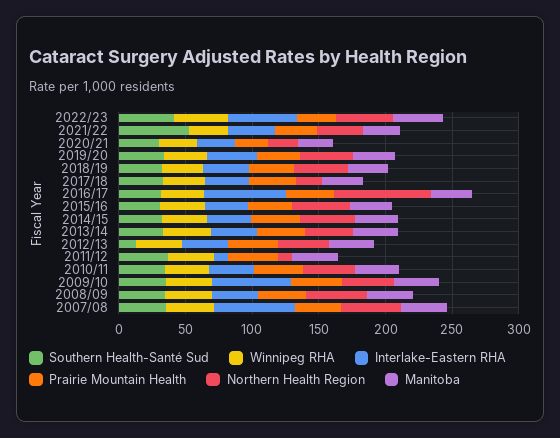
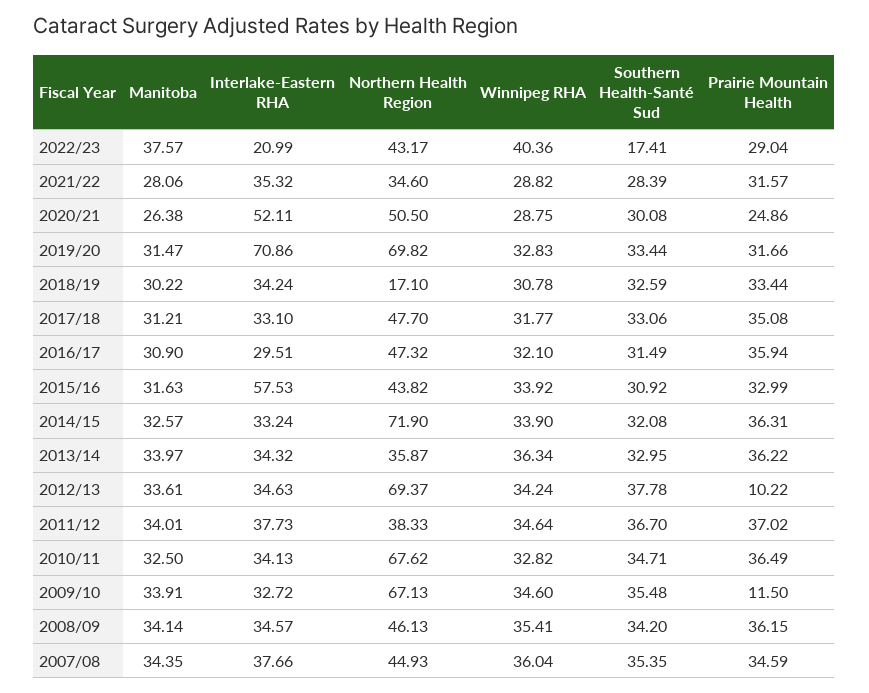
Southern Health-Santé Sud, 2022/23: 40 -> 17.41
Interlake-Eastern RHA, 2022/23: 50 -> 20.99
Southern Health-Santé Sud, 2021/22: 50 -> 28.39
Interlake-Eastern RHA, 2020/21: 30 -> 52.11
Northern Health Region, 2020/21: 20 -> 50.5
Interlake-Eastern RHA, 2019/20: 40 -> 70.86
Northern Health Region, 2019/20: 40 -> 69.82
Northern Health Region, 2018/19: 40 -> 17.1
Northern Health Region, 2017/18: 20 -> 47.7
Interlake-Eastern RHA, 2016/17: 60 -> 29.51
Northern Health Region, 2016/17: 70 -> 47.32
Interlake-Eastern RHA, 2015/16: 30 -> 57.53
Northern Health Region, 2014/15: 40 -> 71.9
Southern Health-Santé Sud, 2012/13: 10 -> 37.78
Prairie Mountain Health, 2012/13: 40 -> 10.22
Northern Health Region, 2012/13: 40 -> 69.37
Interlake-Eastern RHA, 2011/12: 10 -> 37.73
Northern Health Region, 2011/12: 10 -> 38.33
Northern Health Region, 2010/11: 40 -> 67.62
Interlake-Eastern RHA, 2009/10: 60 -> 32.72
Prairie Mountain Health, 2009/10: 40 -> 11.5
Northern Health Region, 2009/10: 40 -> 67.13
Interlake-Eastern RHA, 2007/08: 60 -> 37.66

